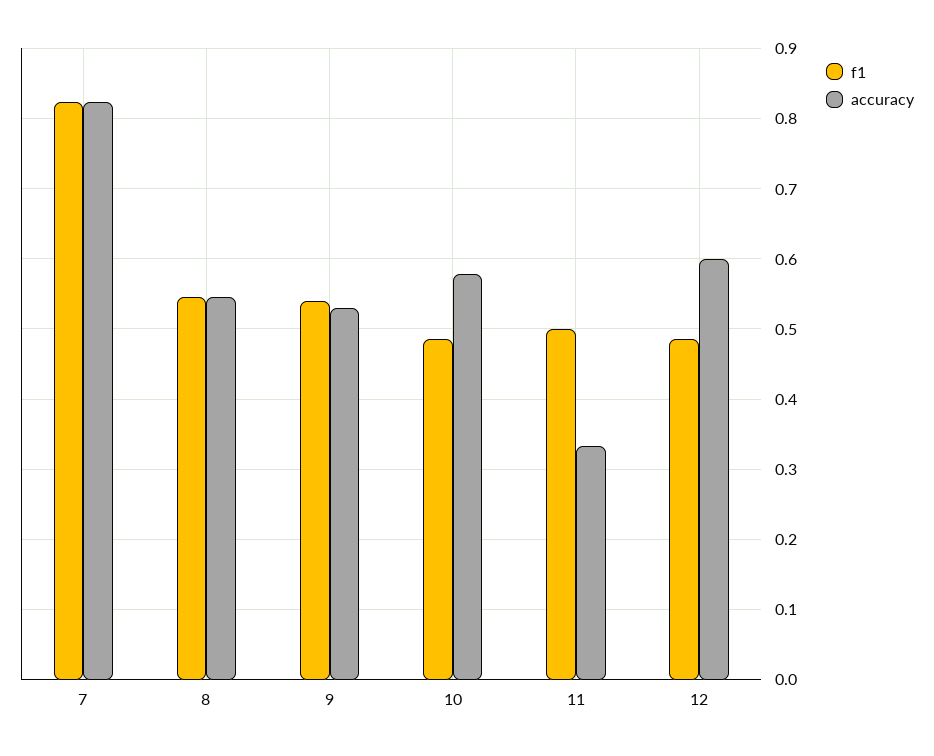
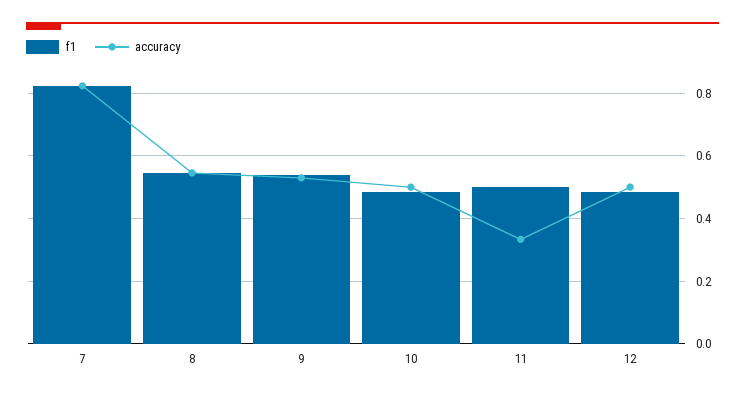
accuracy, 10: 0.58 -> 0.5
accuracy, 12: 0.6 -> 0.5

